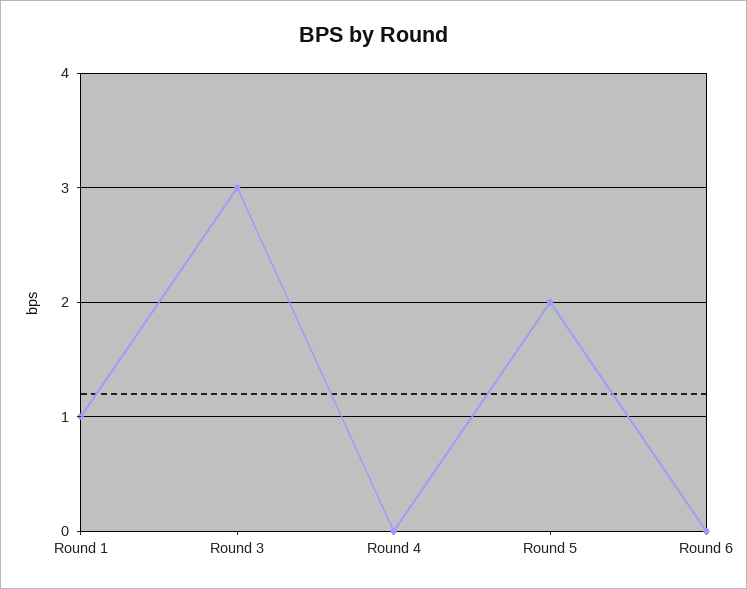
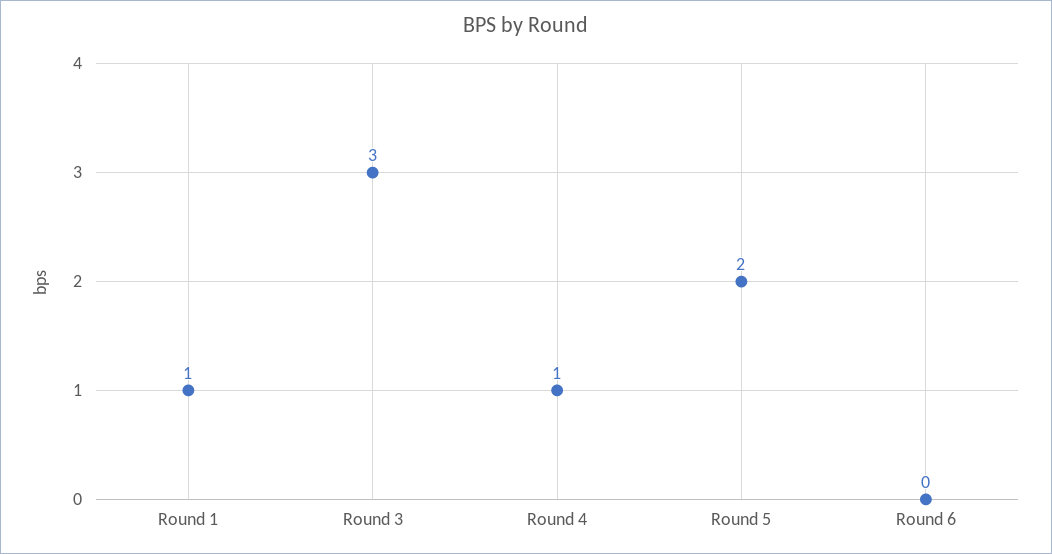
Round 4: 0 -> 1

